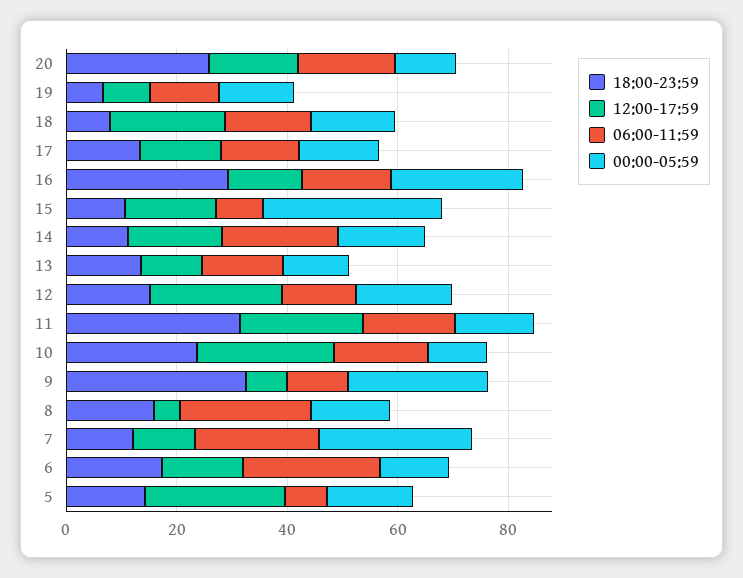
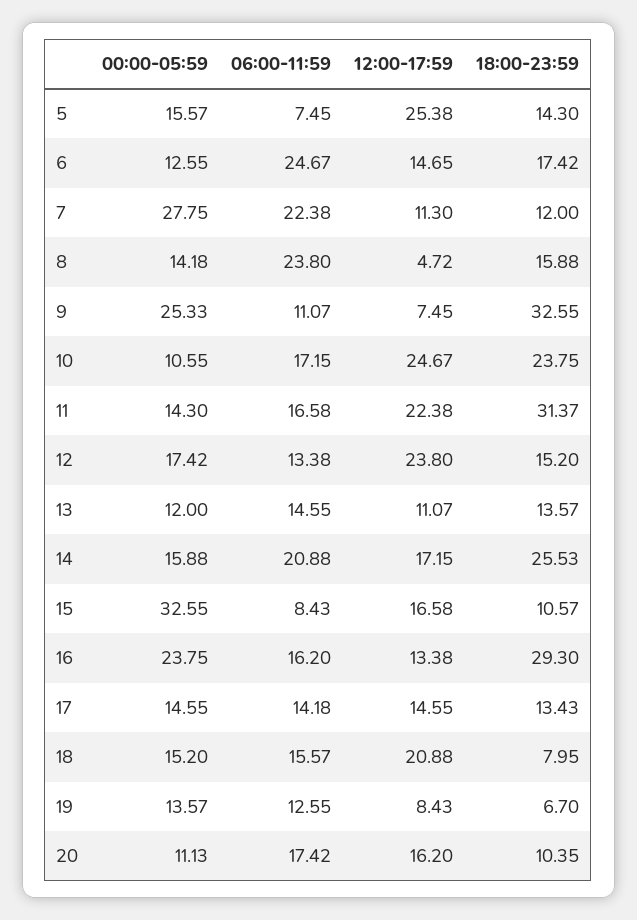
18:00-23:59, 20: 25 -> 10.35
18:00-23:59, 14: 10 -> 25.53

